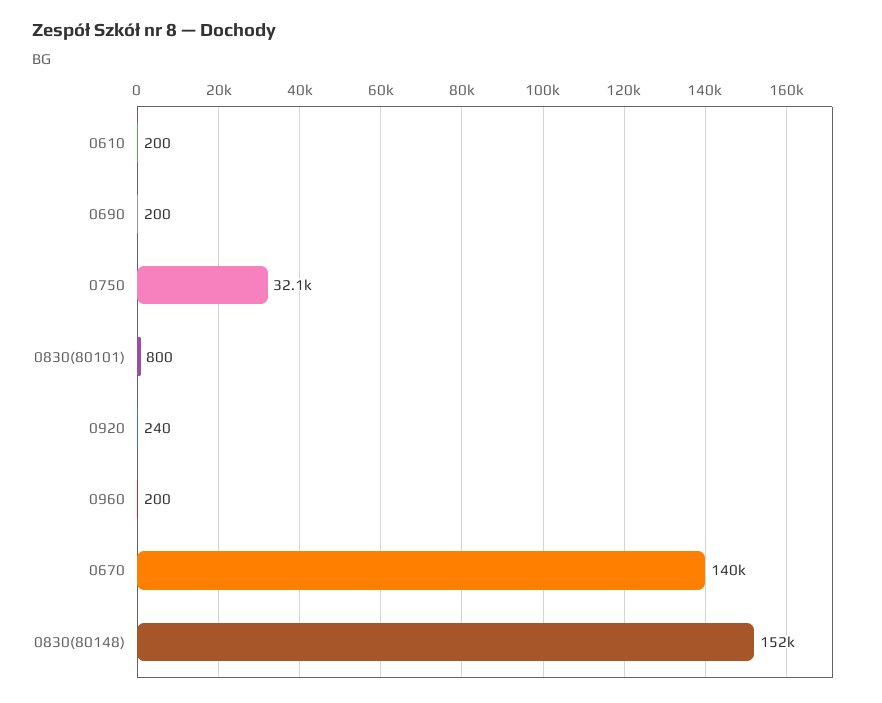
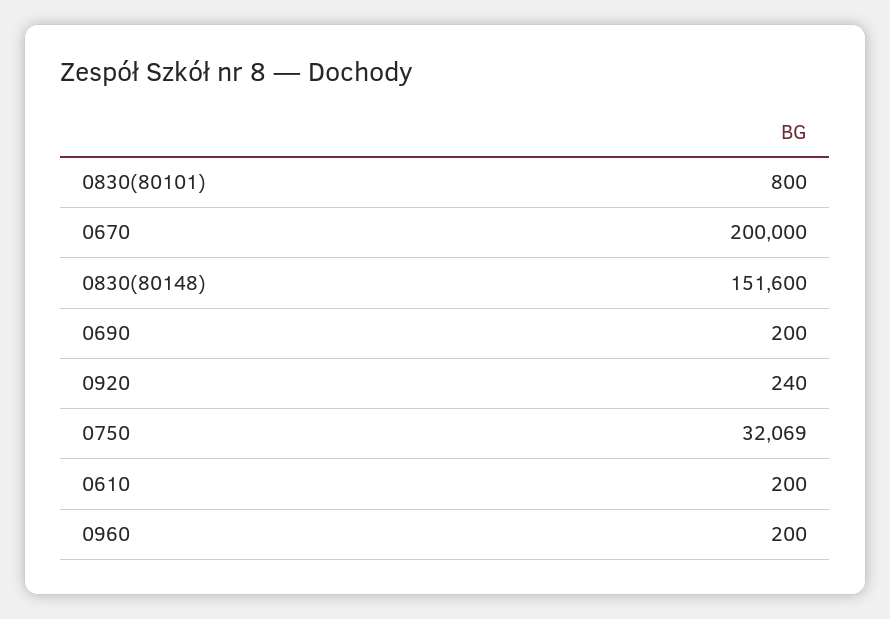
0670: 140000 -> 200000

